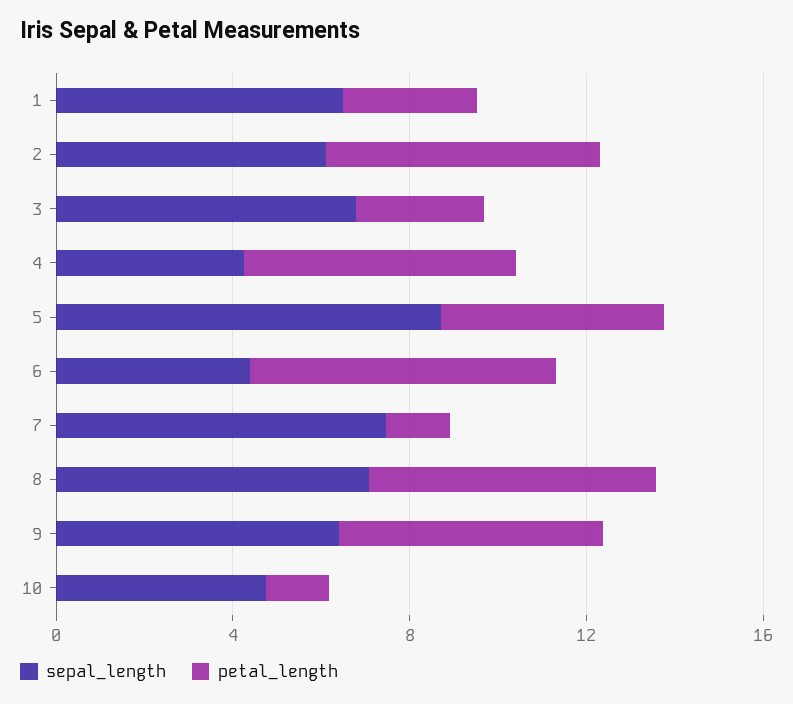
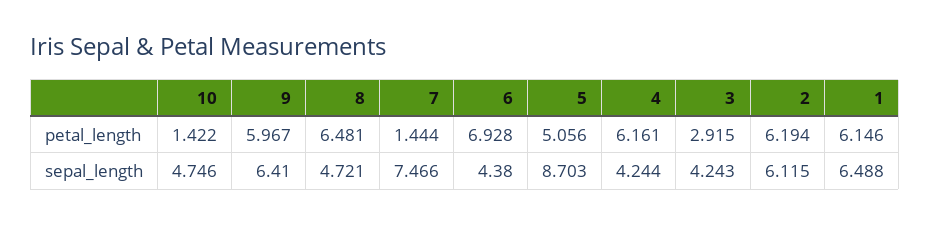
petal_length, 1: 3 -> 6.146
sepal_length, 3: 7 -> 4.243
sepal_length, 8: 7 -> 4.721

